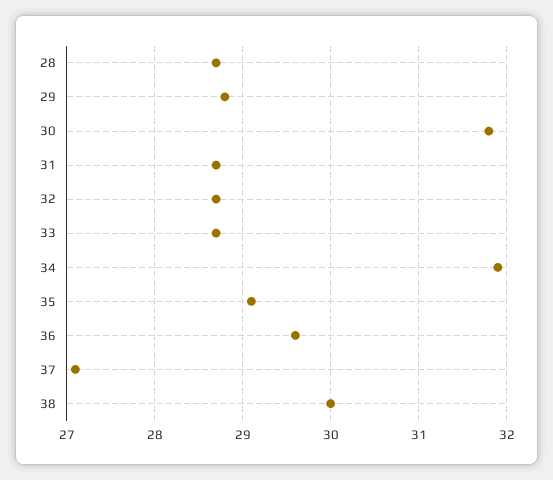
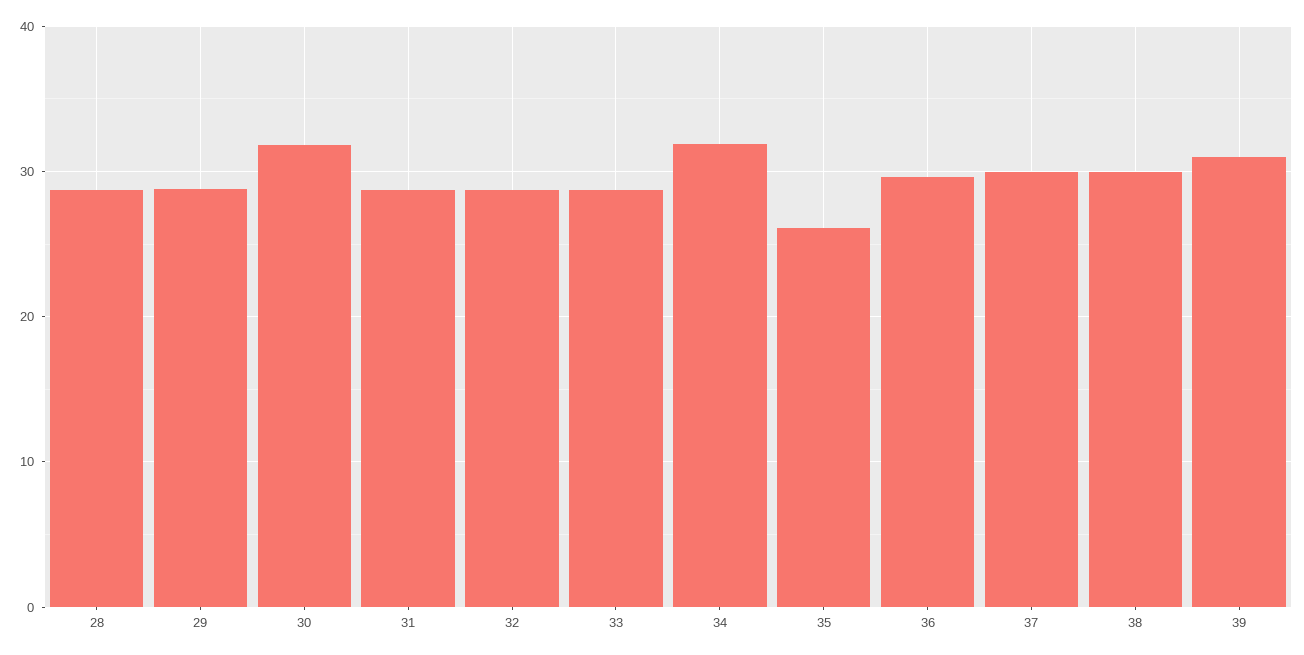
35: 29.1 -> 26
37: 27.1 -> 30
39: none -> 31

